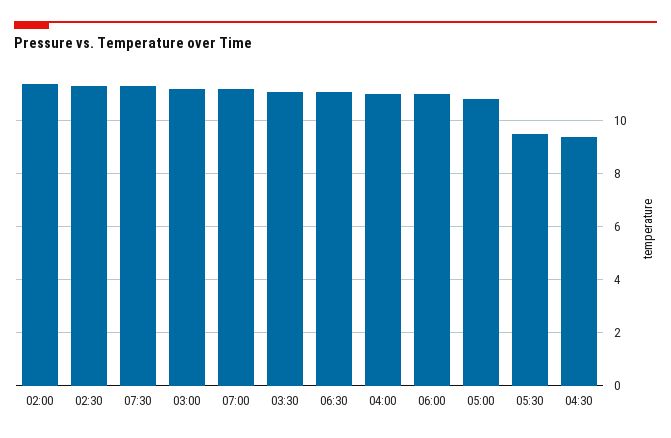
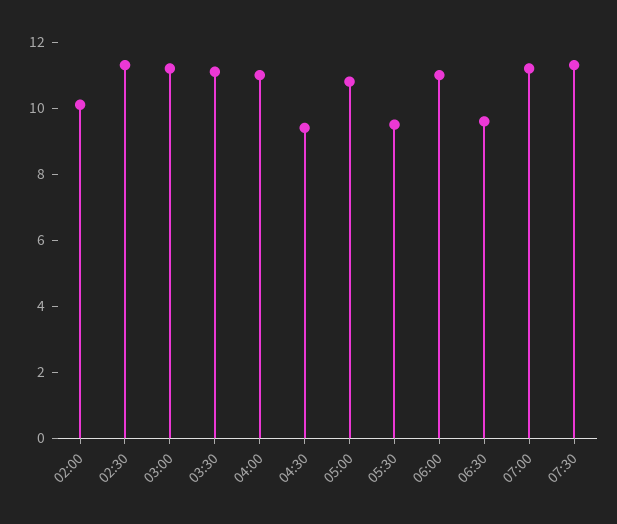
02:00: 11.5 -> 10
06:30: 11 -> 9.5

